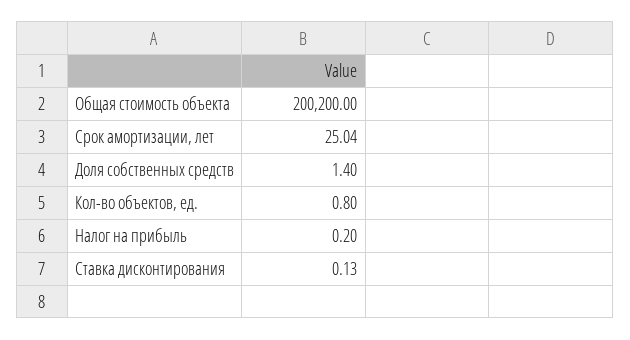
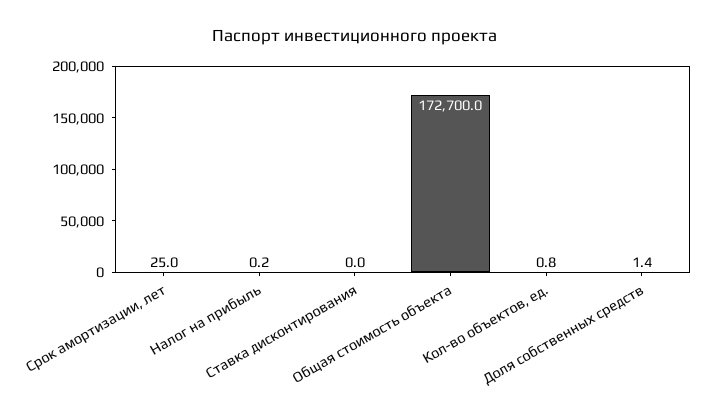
Общая стоимость объекта: 200200 -> 172700
Срок амортизации, лет: 25.04 -> 25
Ставка дисконтирования: 0.13 -> 0

